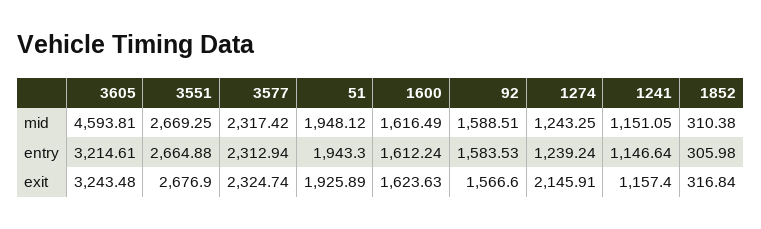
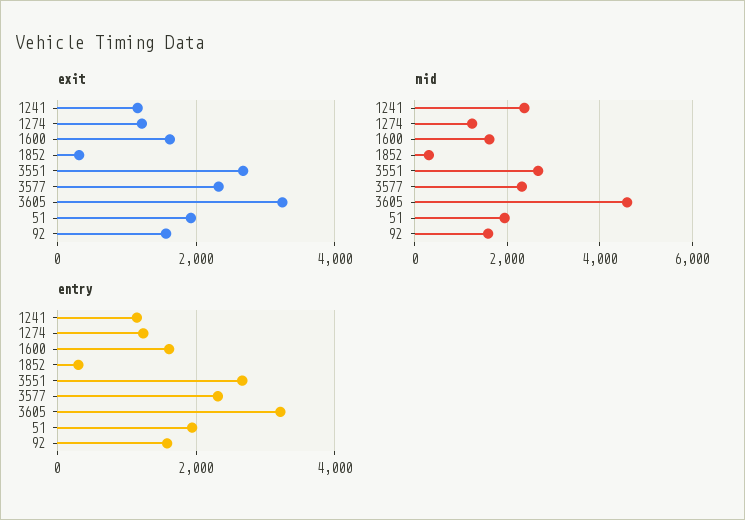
mid, 1241: 1151.05 -> 2400
exit, 1274: 2145.91 -> 1200

